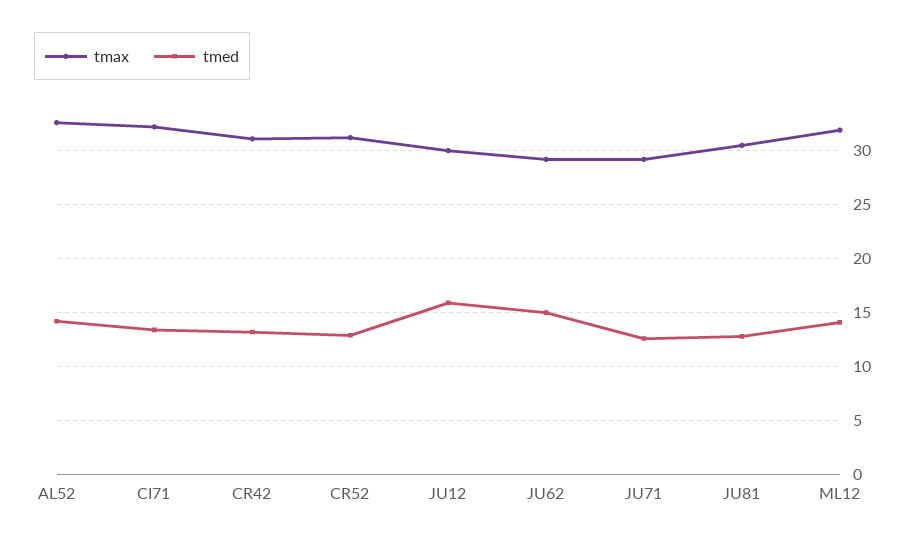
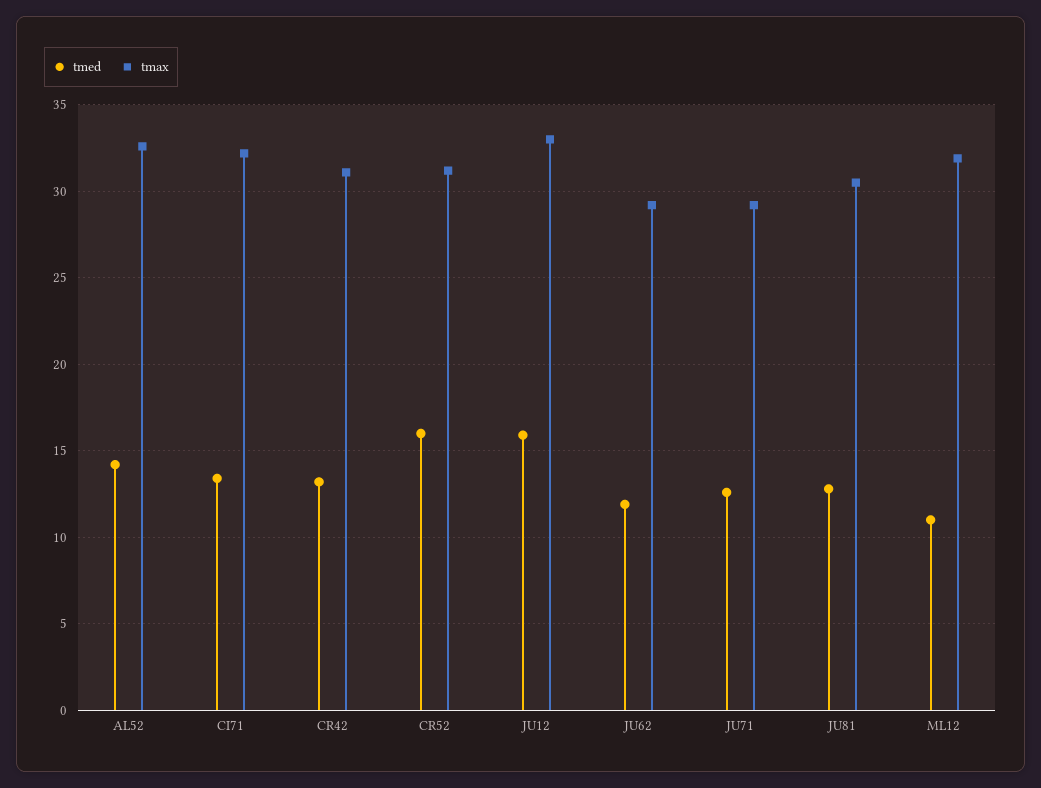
tmed, CR52: 13 -> 16
tmax, JU12: 30 -> 33
tmed, JU62: 15 -> 12
tmed, ML12: 14 -> 11

